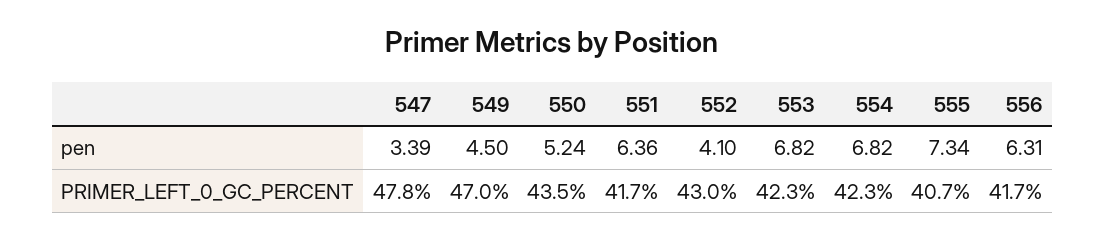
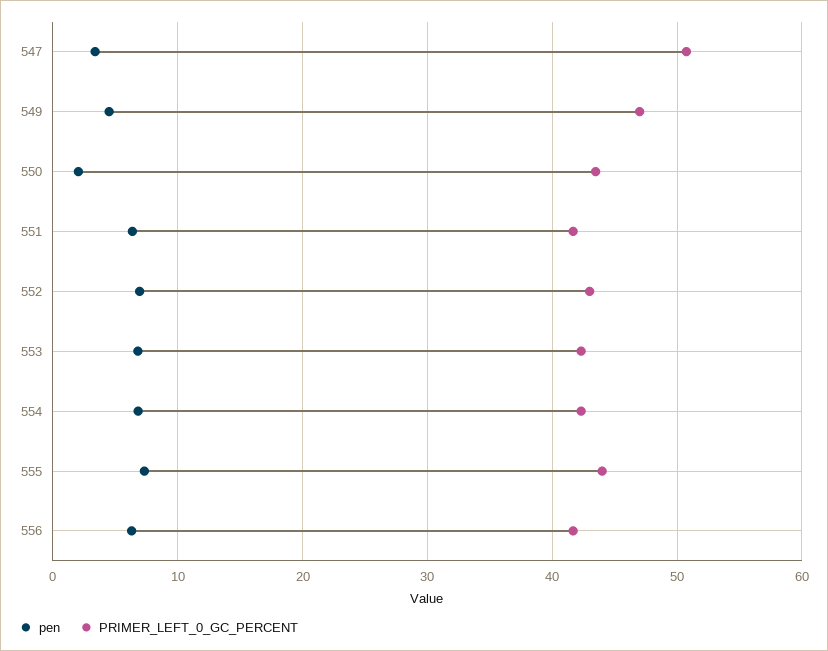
pen, 550: 5.24 -> 2
pen, 552: 4.1 -> 7
PRIMER_LEFT_0_GC_PERCENT, 547: 47.8 -> 51
PRIMER_LEFT_0_GC_PERCENT, 555: 40.7 -> 44

